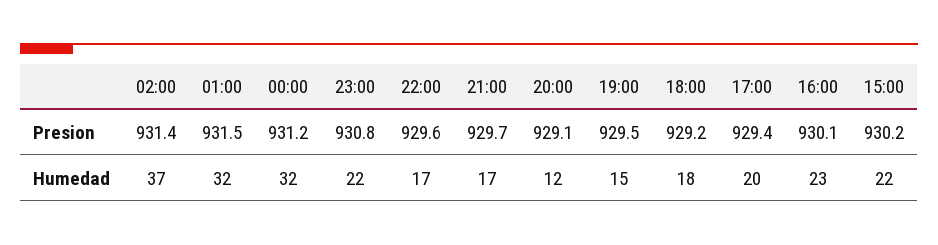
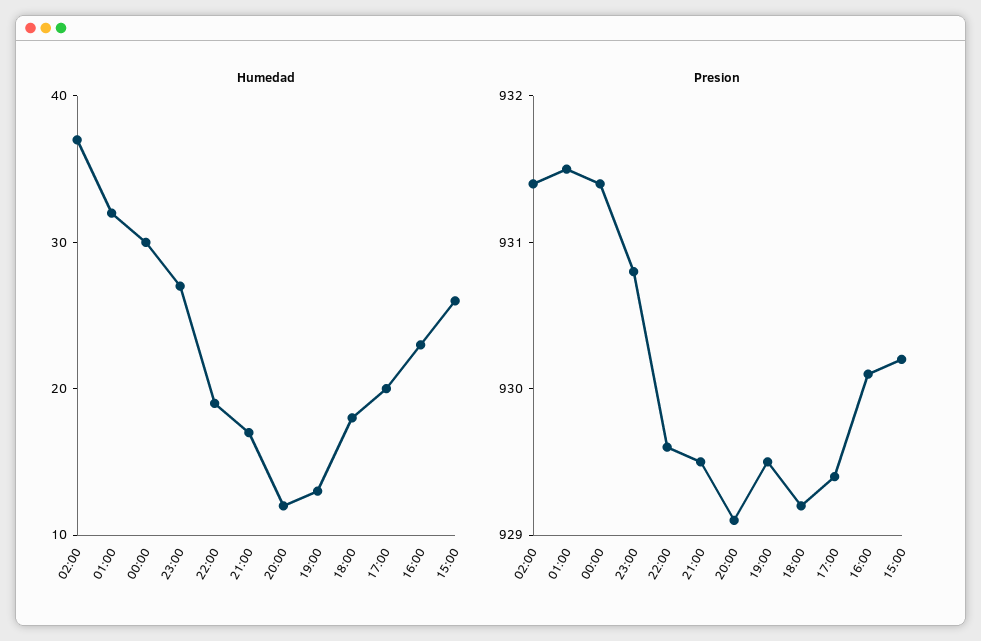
Presion, 00:00: 931.2 -> 931.4
Presion, 21:00: 929.7 -> 929.5
Humedad, 00:00: 32 -> 30
Humedad, 23:00: 22 -> 27
Humedad, 22:00: 17 -> 19
Humedad, 19:00: 15 -> 13
Humedad, 15:00: 22 -> 26

